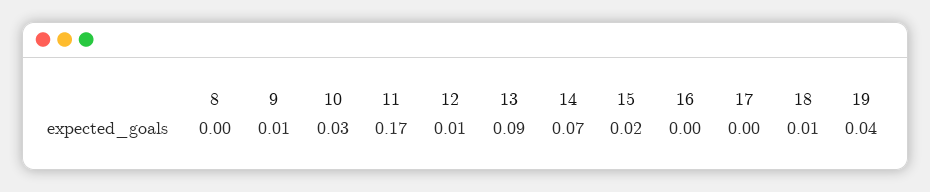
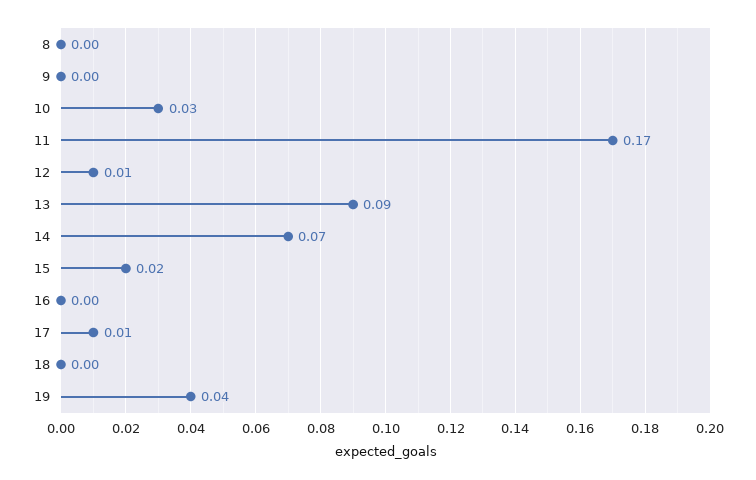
9: 0.01 -> 0
17: 0 -> 0.01
18: 0.01 -> 0

